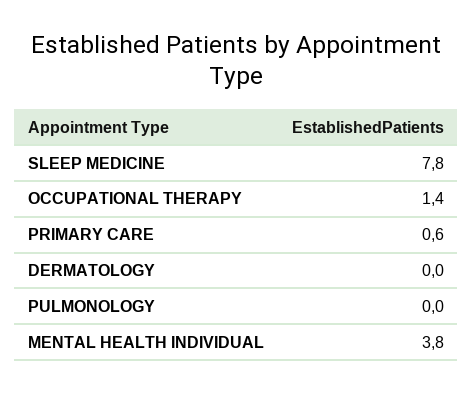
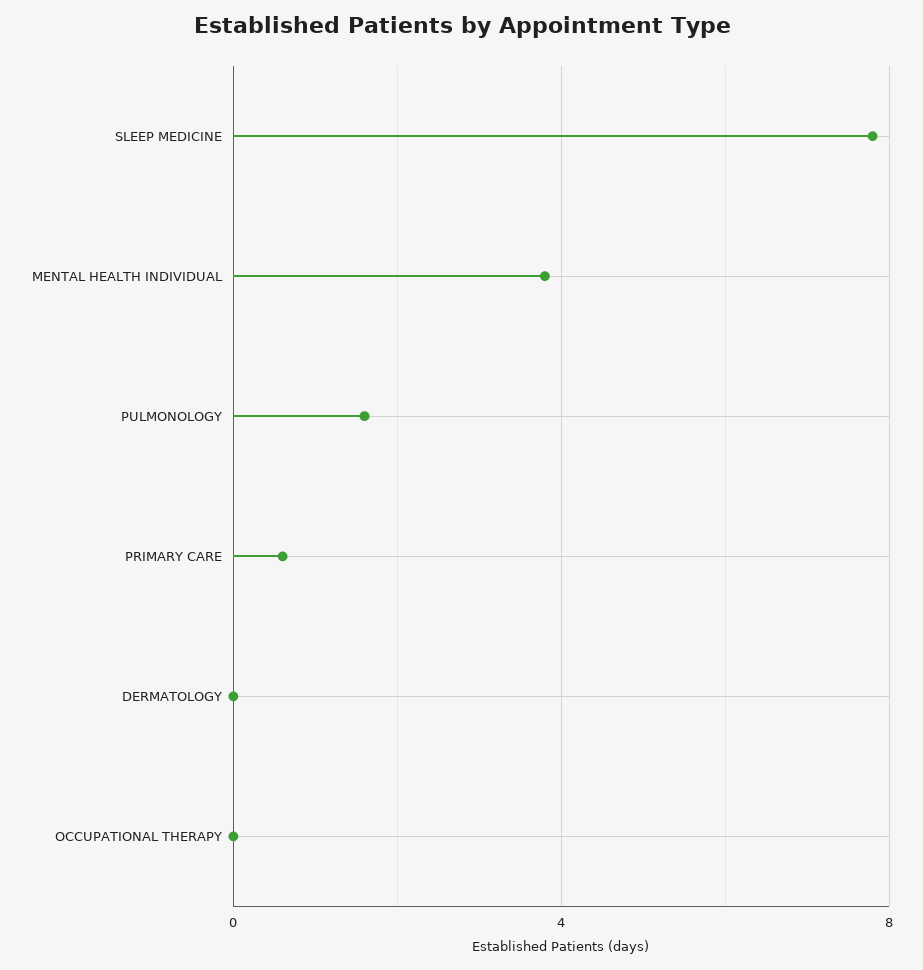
OCCUPATIONAL THERAPY: 1.4 -> 0
PULMONOLOGY: 0 -> 1.5

